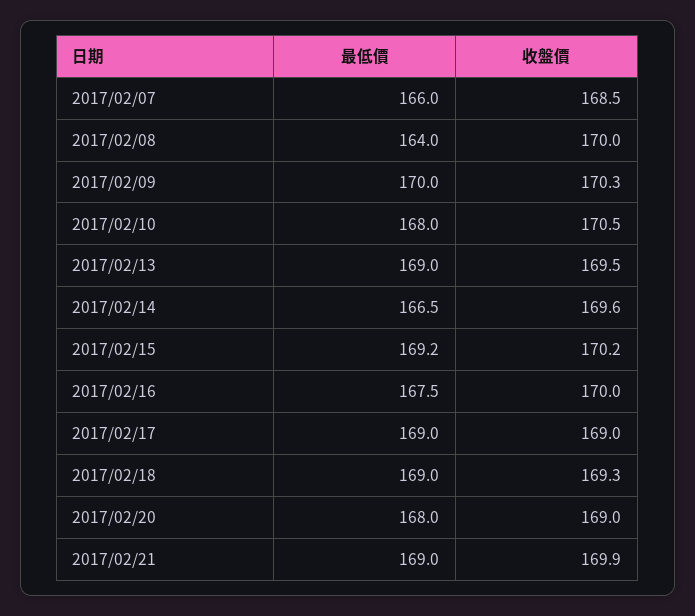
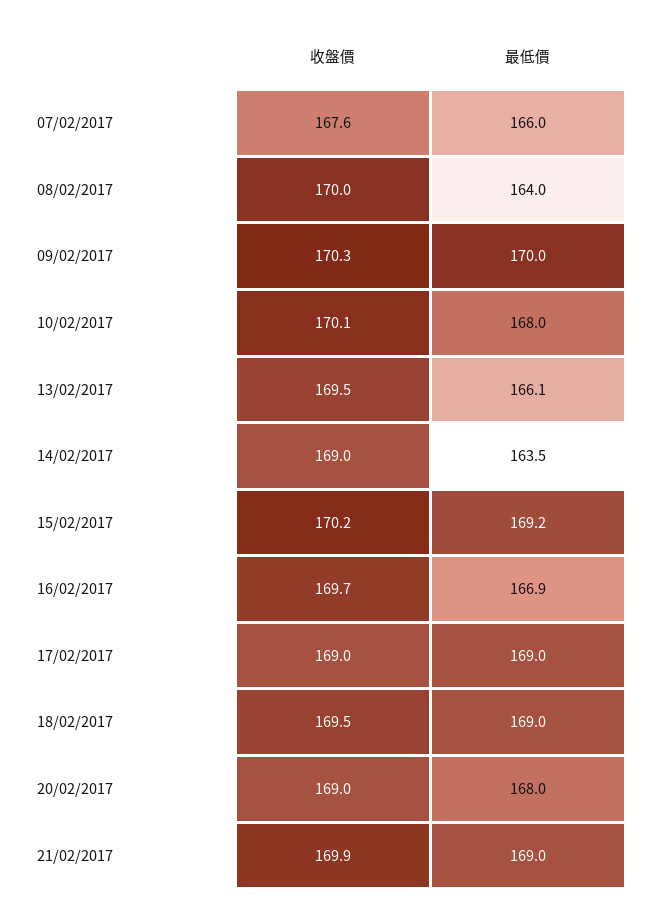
收盤價, 2017/02/07: 168.5 -> 167.6
收盤價, 2017/02/10: 170.5 -> 170.1
最低價, 2017/02/13: 169 -> 166.1
最低價, 2017/02/14: 166.5 -> 163.5
收盤價, 2017/02/14: 169.6 -> 169
最低價, 2017/02/16: 167.5 -> 166.9
收盤價, 2017/02/16: 170 -> 169.7
收盤價, 2017/02/18: 169.3 -> 169.5

